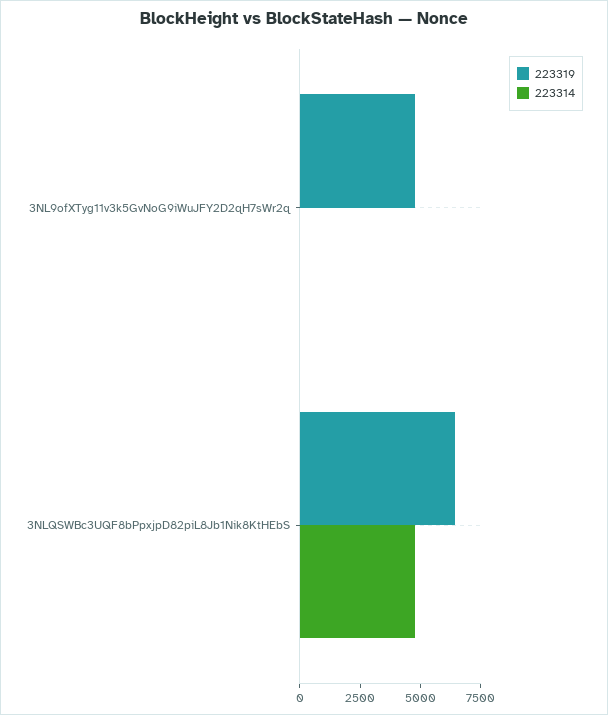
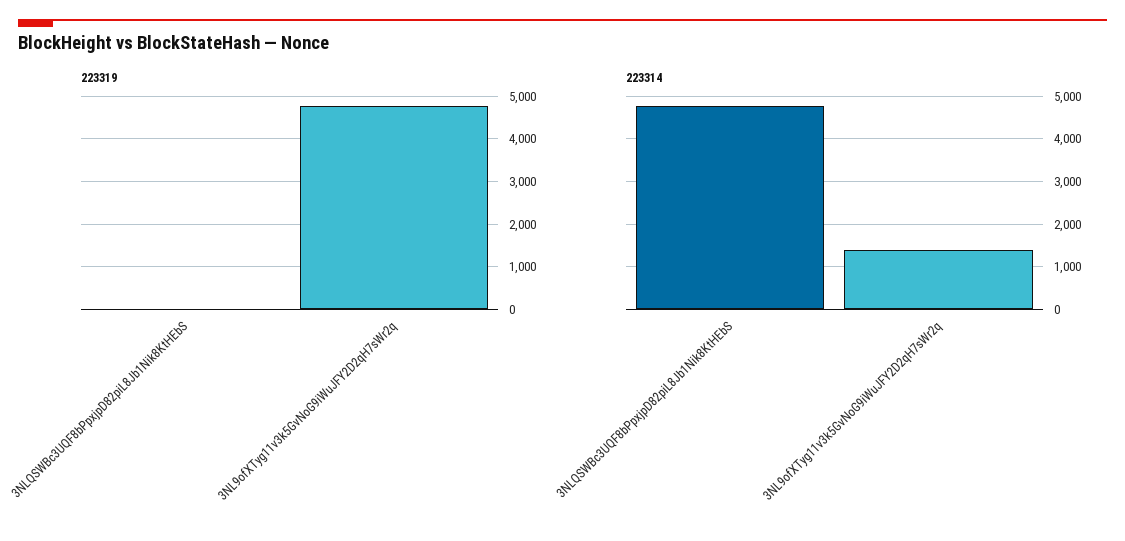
223314, 3NL9ofXTyg11v3k5GvNoG9iWuJFY2D2qH7sWr2q: 0 -> 1400
223319, 3NLQSWBc3UQF8bPpxjpD82piL8Jb1Nik8KtHEbS: 6500 -> 0

